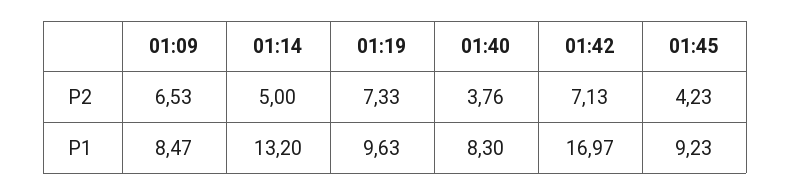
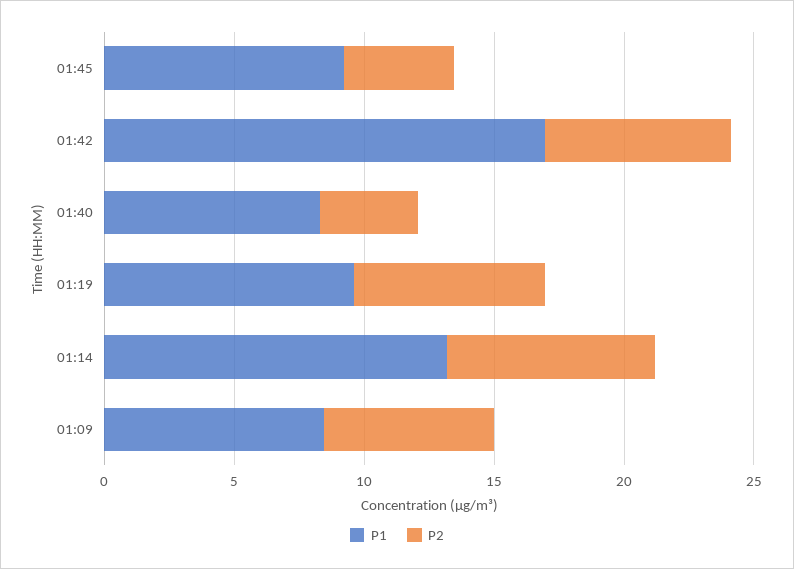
P2, 01:14: 5 -> 8

